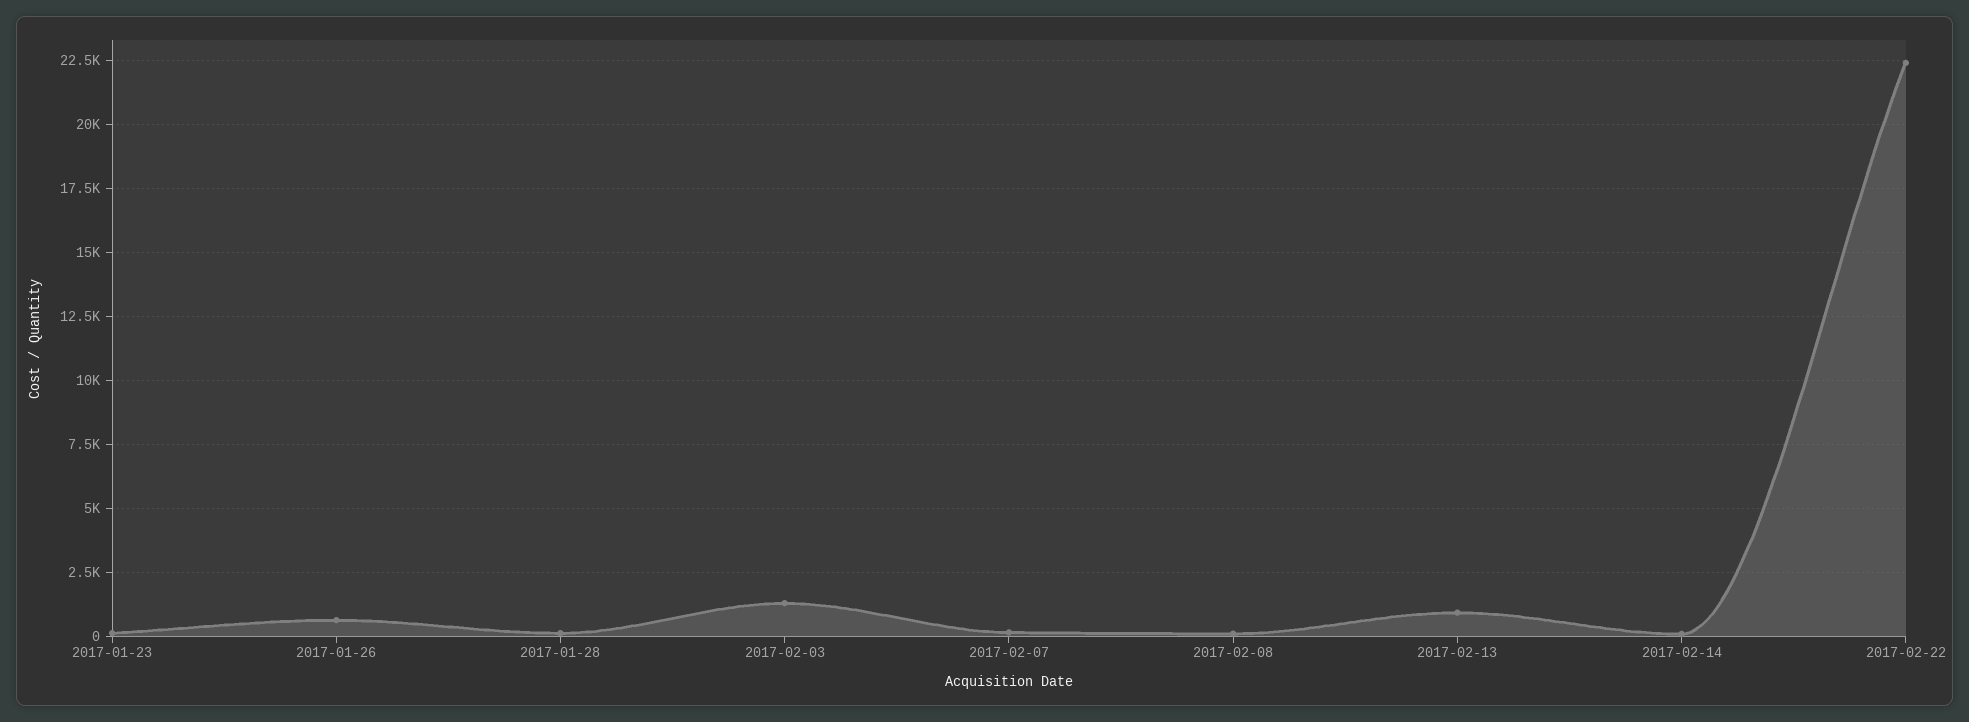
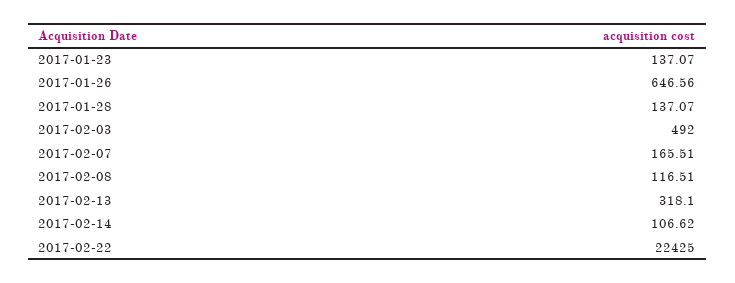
2017-02-03: 1250 -> 492
2017-02-13: 1000 -> 318.1

